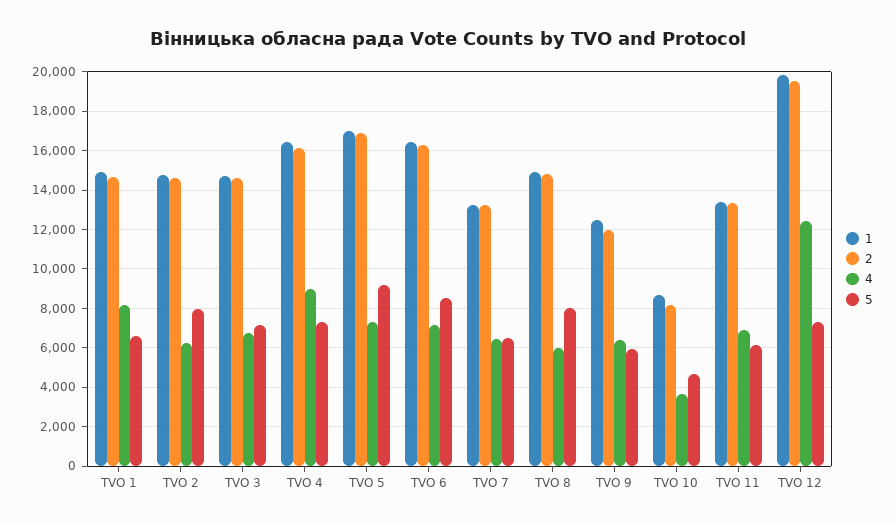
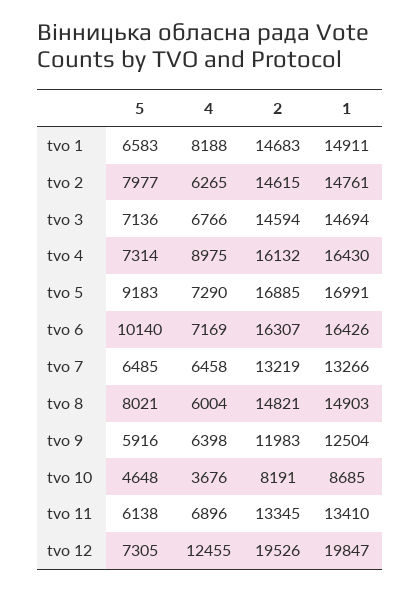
5, TVO 6: 8500 -> 10140

